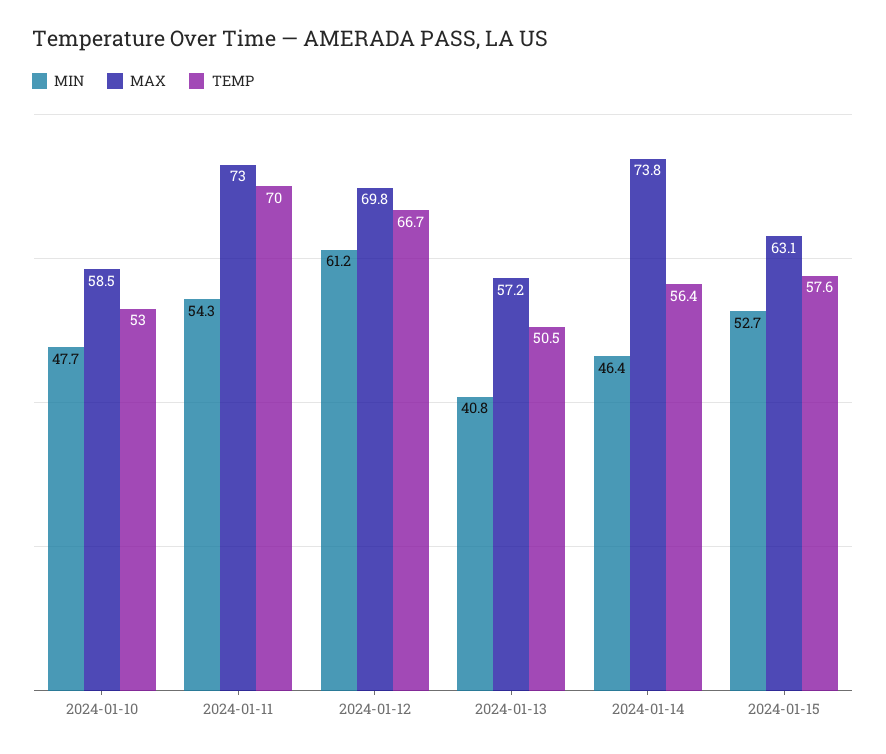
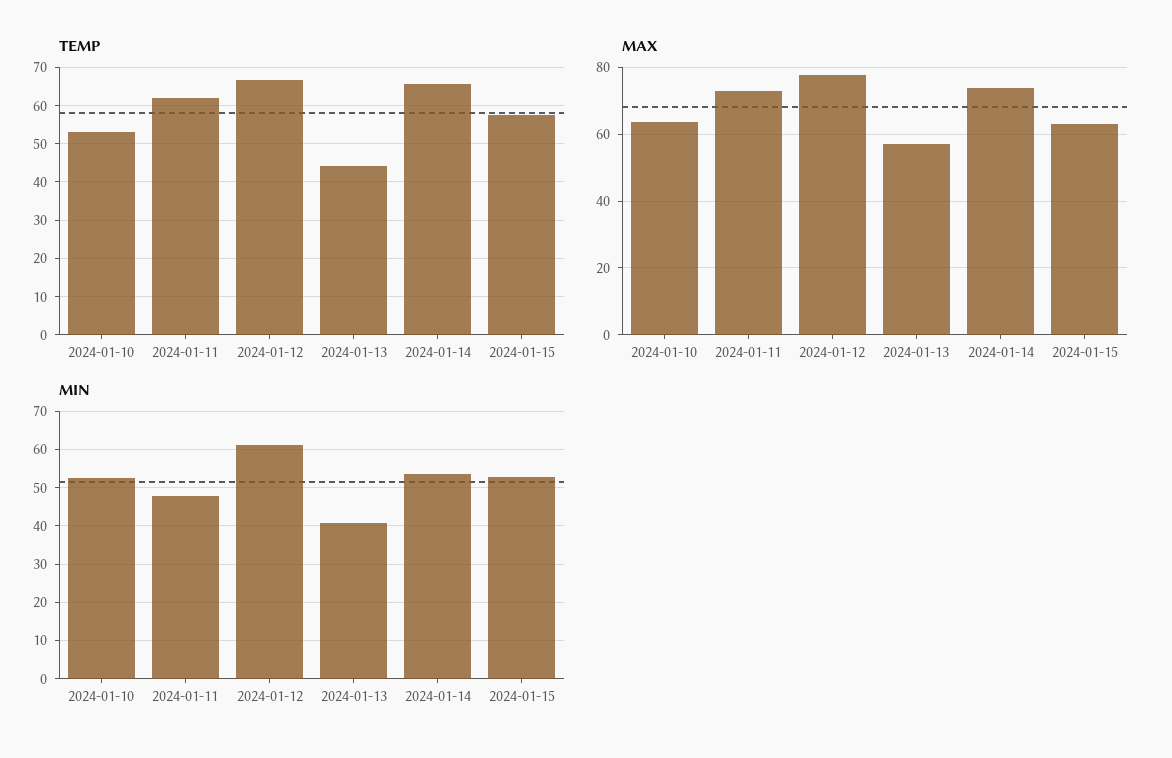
MIN, 2024-01-10: 47.7 -> 52
MAX, 2024-01-10: 58.5 -> 64
MIN, 2024-01-11: 54.3 -> 48
TEMP, 2024-01-11: 70 -> 62
MAX, 2024-01-12: 69.8 -> 78
TEMP, 2024-01-13: 50.5 -> 44
MIN, 2024-01-14: 46.4 -> 54
TEMP, 2024-01-14: 56.4 -> 66

